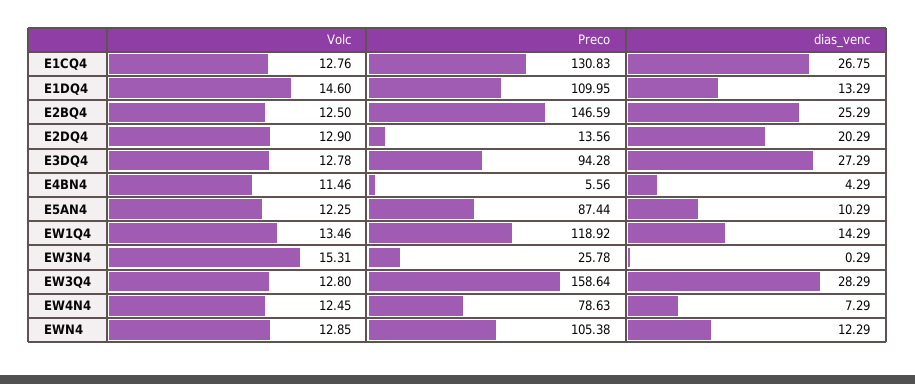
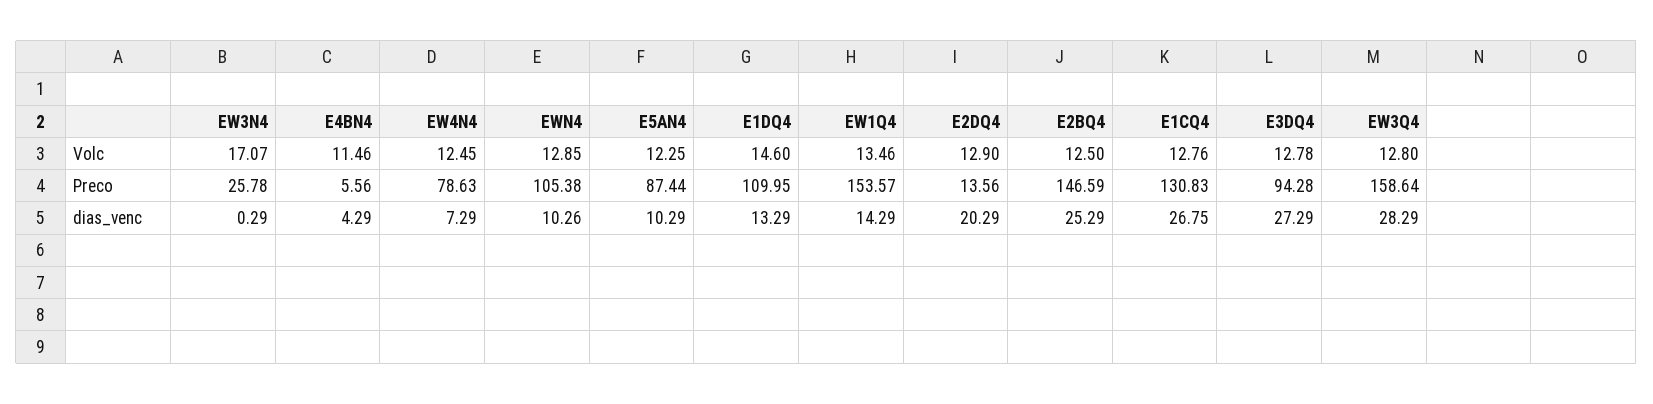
Preco, EW1Q4: 118.92 -> 153.57
Volc, EW3N4: 15.31 -> 17.07
dias_venc, EWN4: 12.29 -> 10.26

